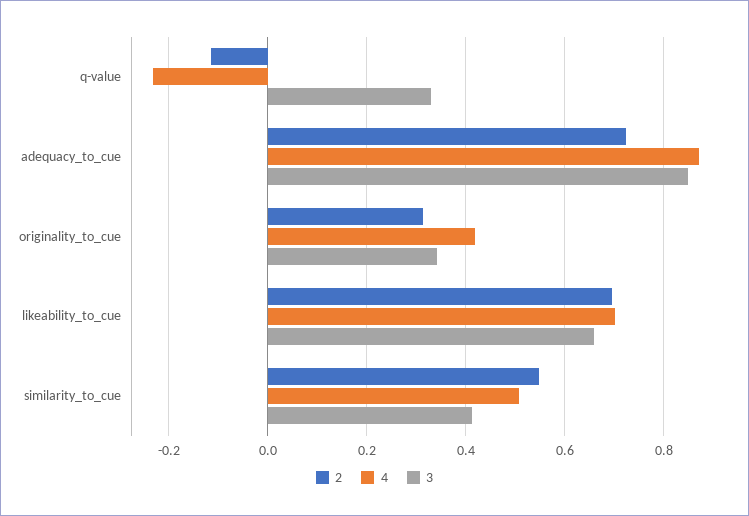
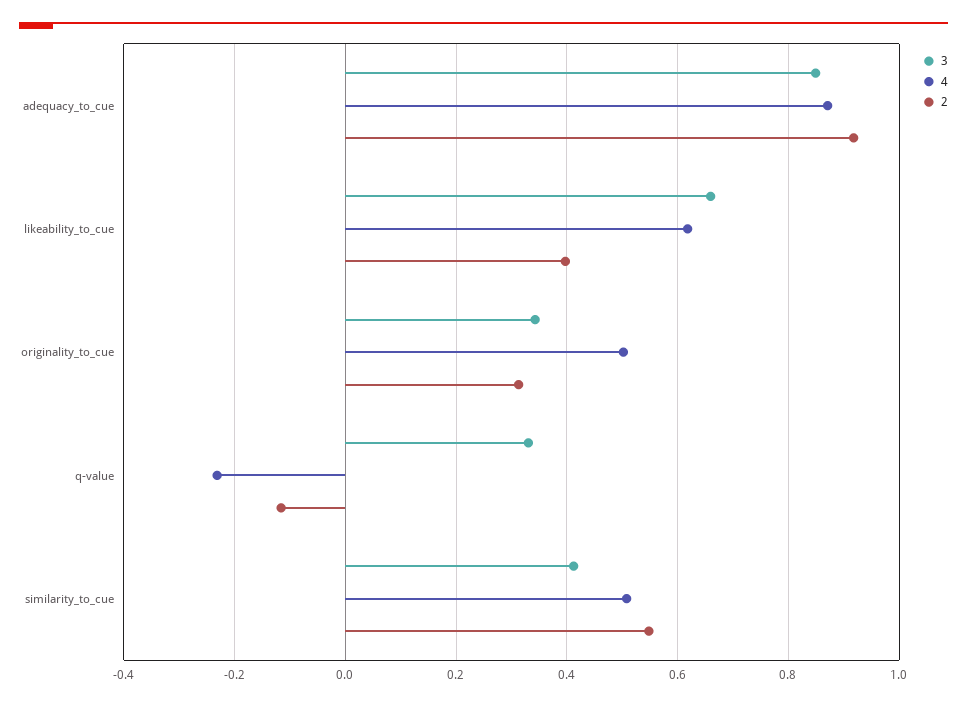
2, adequacy_to_cue: 0.72 -> 0.92
4, originality_to_cue: 0.42 -> 0.5
2, likeability_to_cue: 0.7 -> 0.4
4, likeability_to_cue: 0.7 -> 0.62

